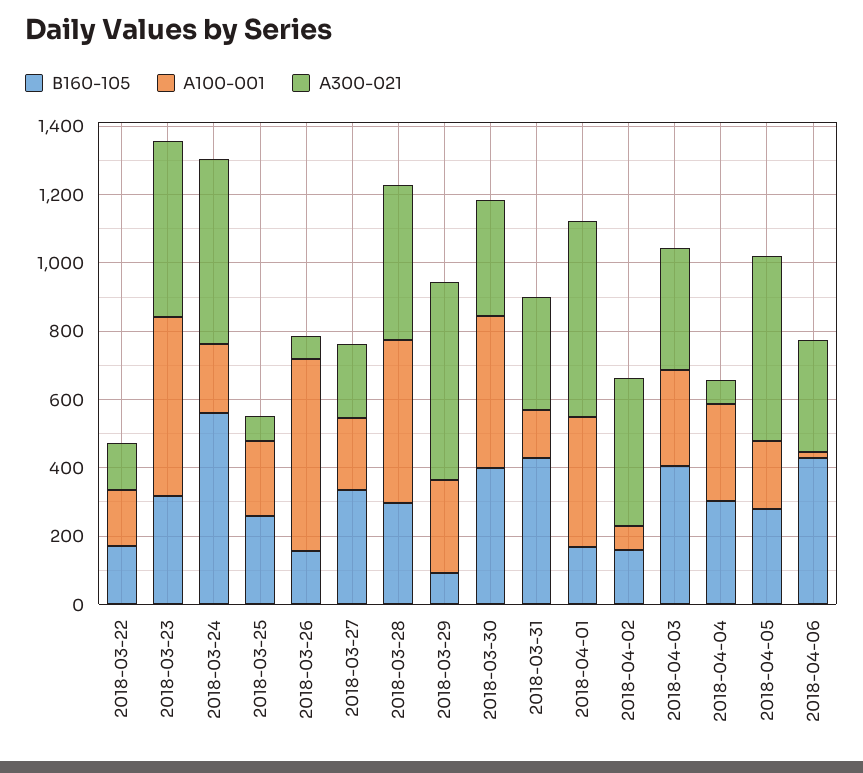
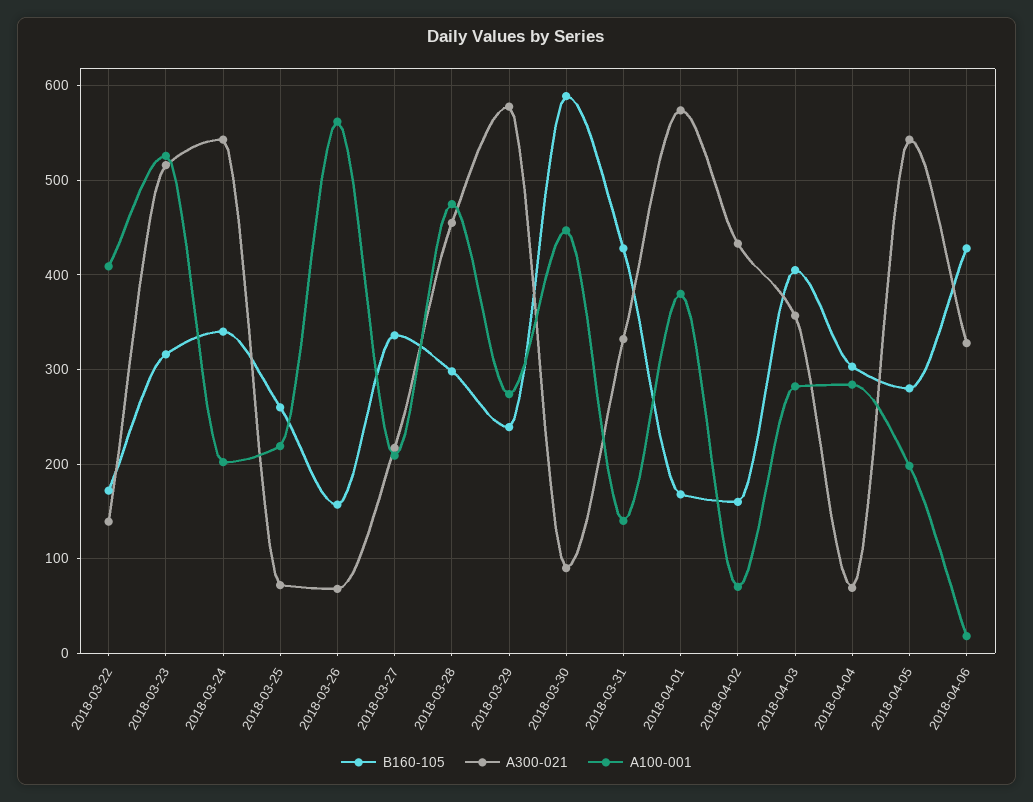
A100-001, 2018-03-22: 150 -> 410
B160-105, 2018-03-24: 550 -> 340
B160-105, 2018-03-29: 100 -> 240
B160-105, 2018-03-30: 400 -> 590
A300-021, 2018-03-30: 350 -> 90

